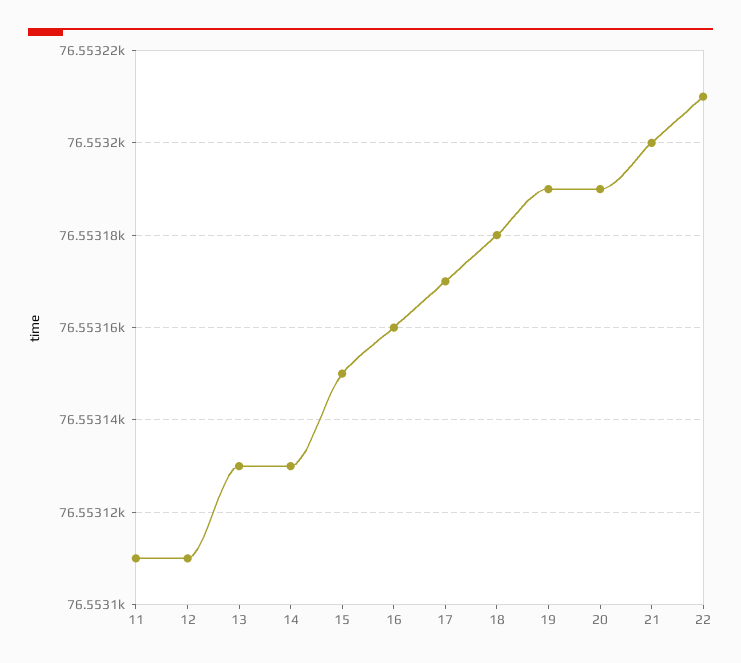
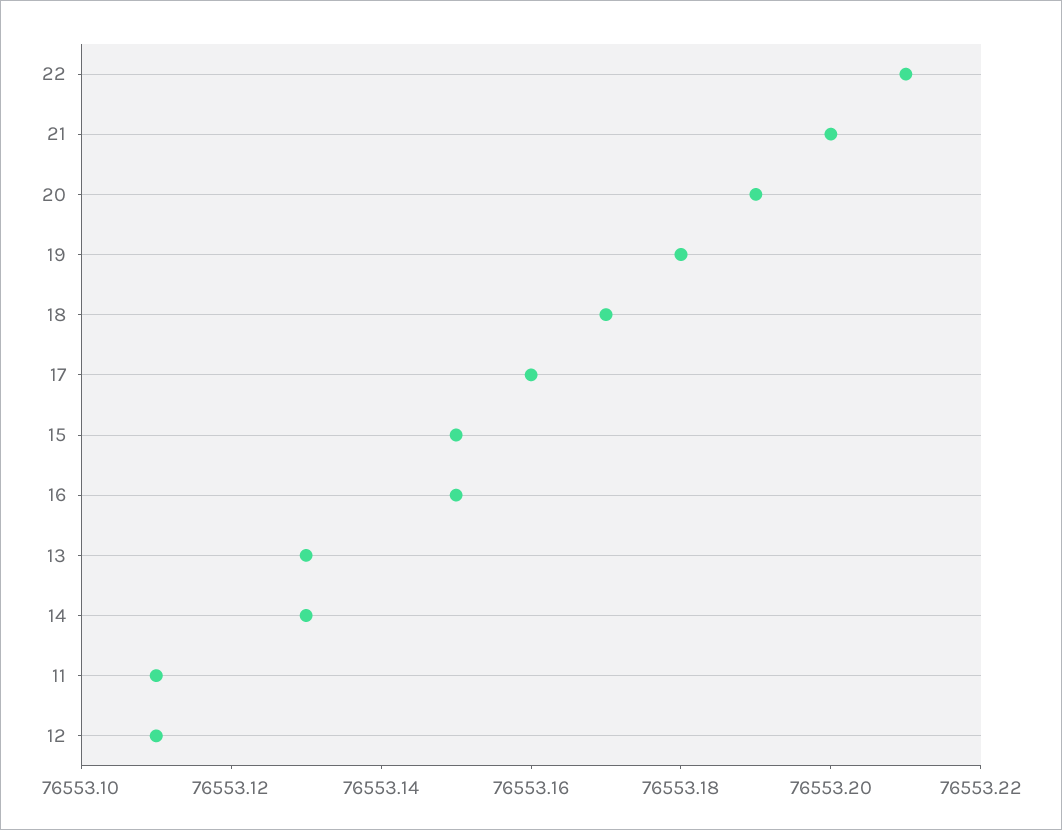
16: 76553.16 -> 76553.15
17: 76553.17 -> 76553.16
18: 76553.18 -> 76553.17
19: 76553.19 -> 76553.18

